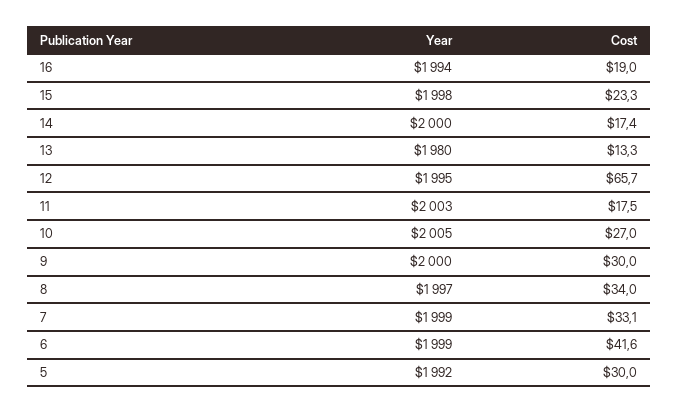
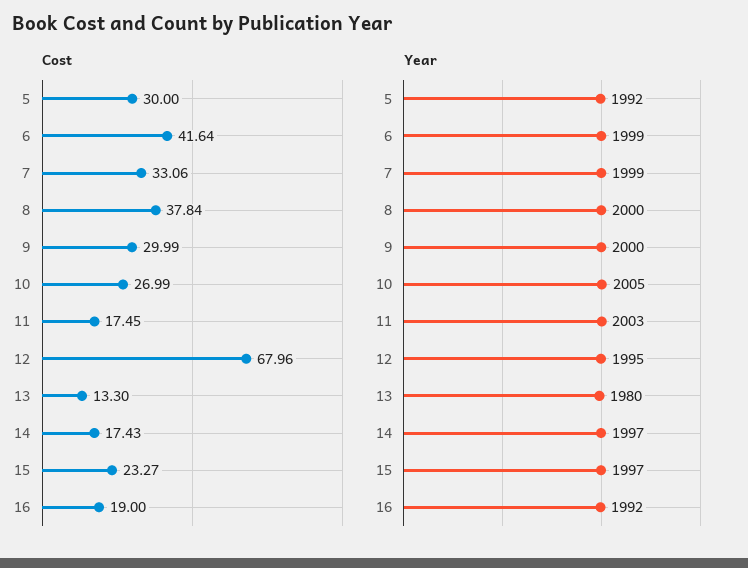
Year, 16: 1994 -> 1992
Year, 15: 1998 -> 1997
Year, 14: 2000 -> 1997
Cost, 12: 65.7 -> 67.96
Year, 8: 1997 -> 2000
Cost, 8: 34 -> 37.84

